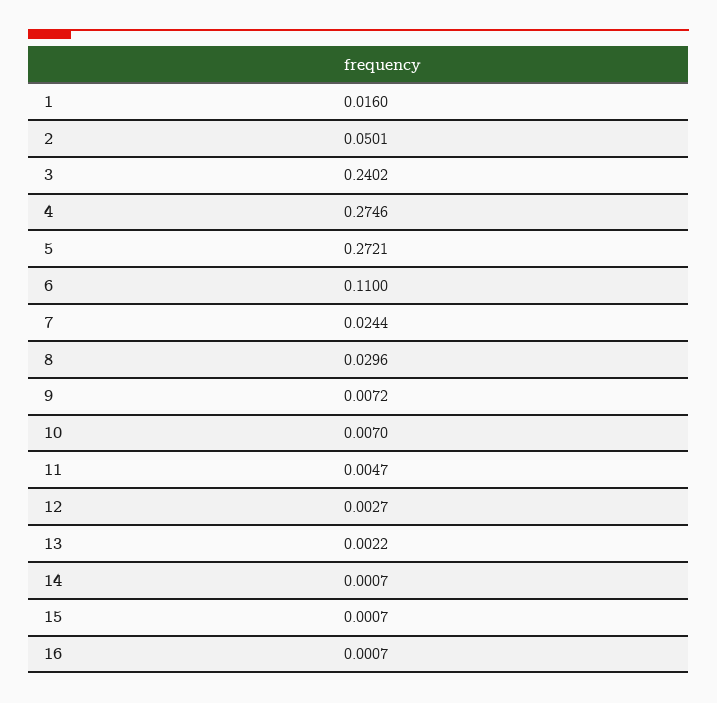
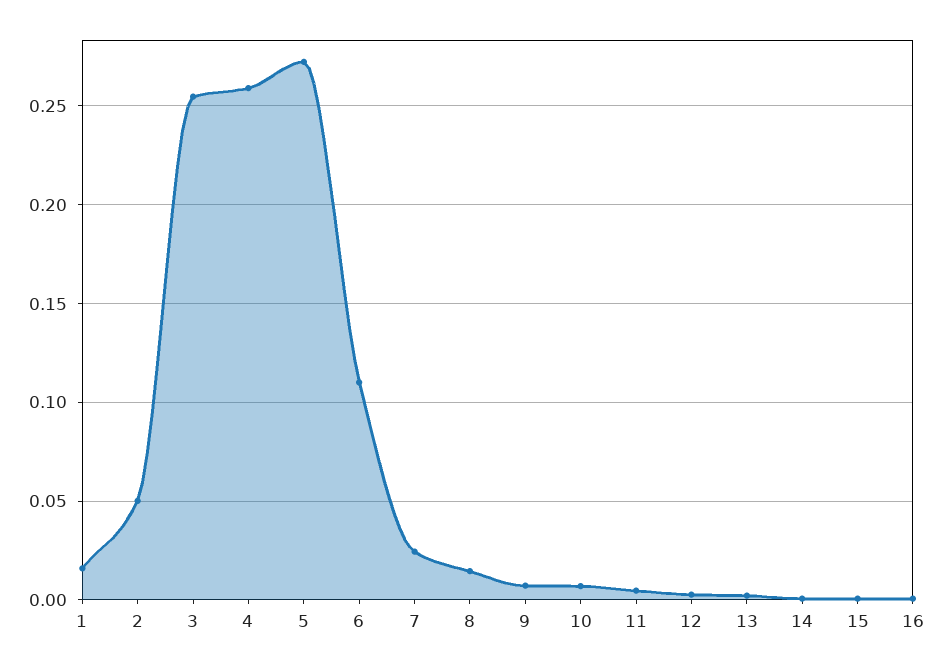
3: 0.2402 -> 0.255
4: 0.2746 -> 0.26
8: 0.0296 -> 0.015

